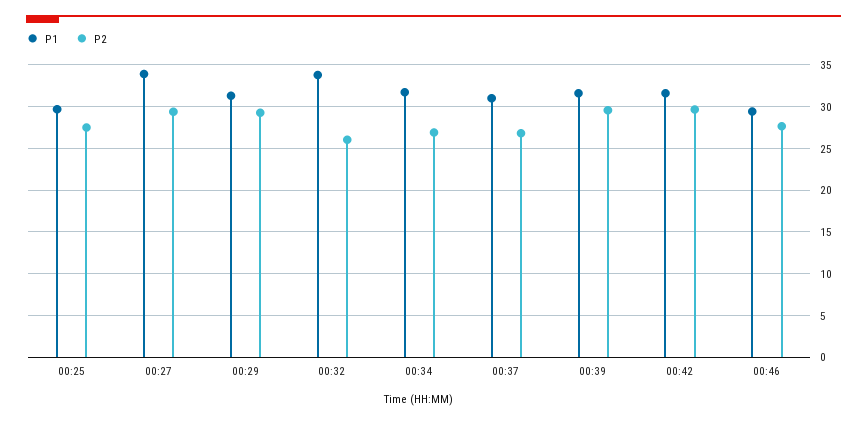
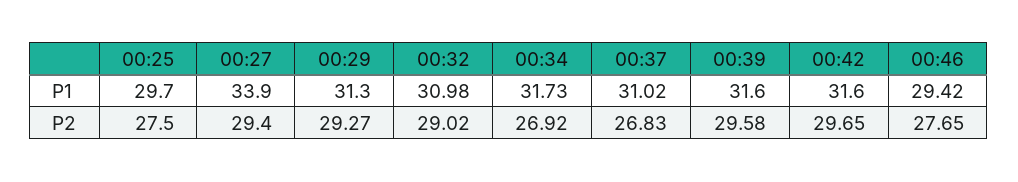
P1, 00:32: 34 -> 30.98
P2, 00:32: 26 -> 29.02

